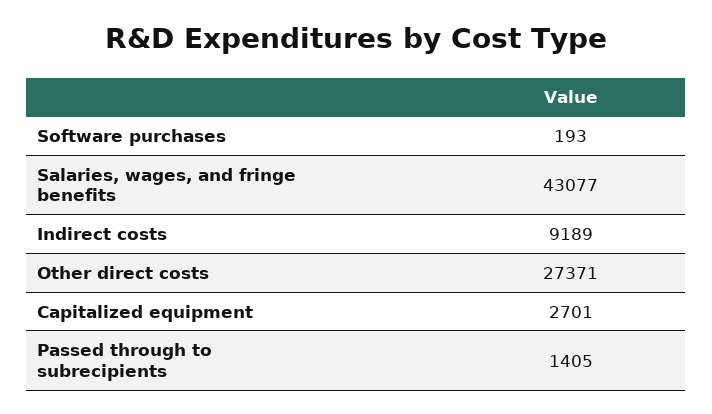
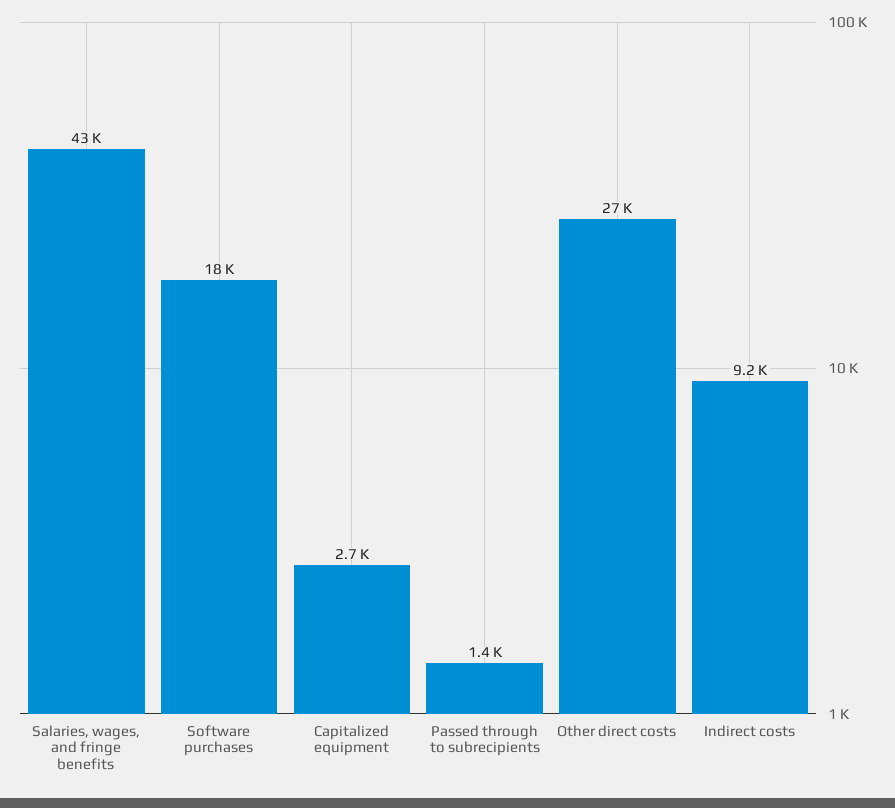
Software purchases: 193 -> 18000

